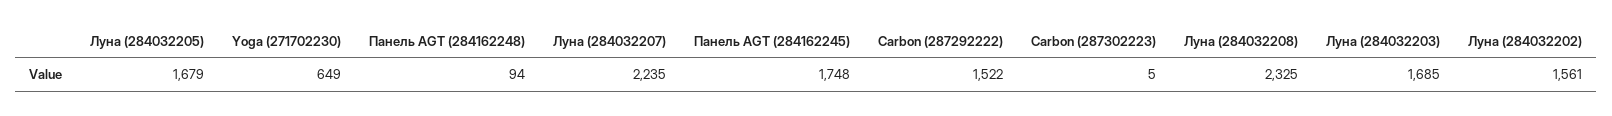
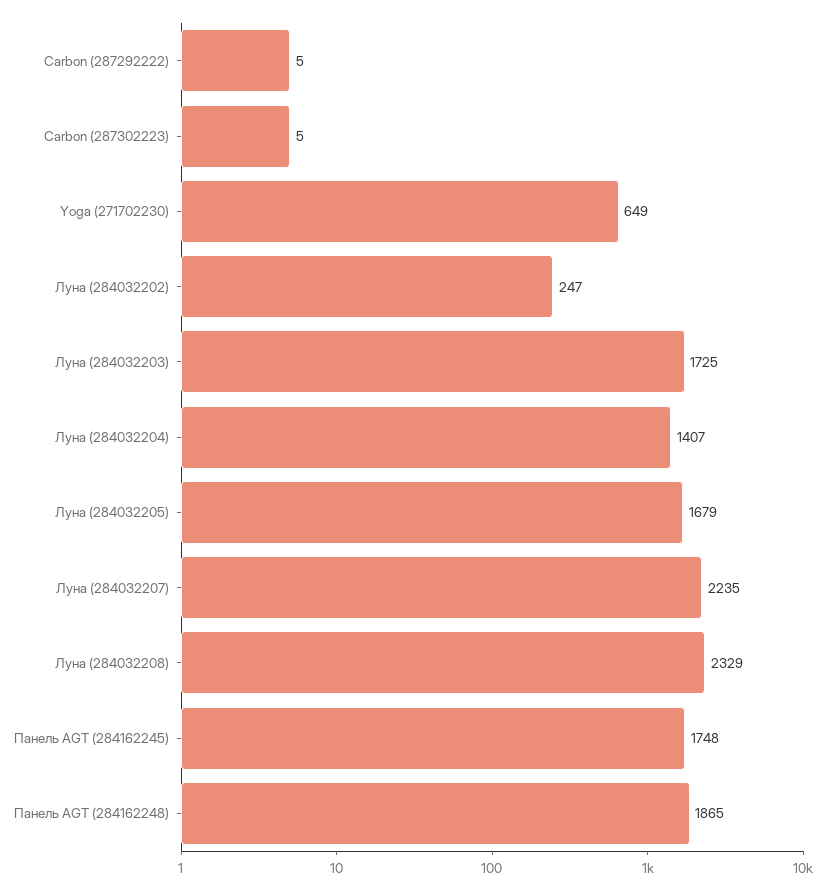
Панель AGT (284162248): 94 -> 1865
Carbon (287292222): 1522 -> 5
Луна (284032208): 2325 -> 2329
Луна (284032203): 1685 -> 1725
Луна (284032202): 1561 -> 247
Луна (284032204): none -> 1407

